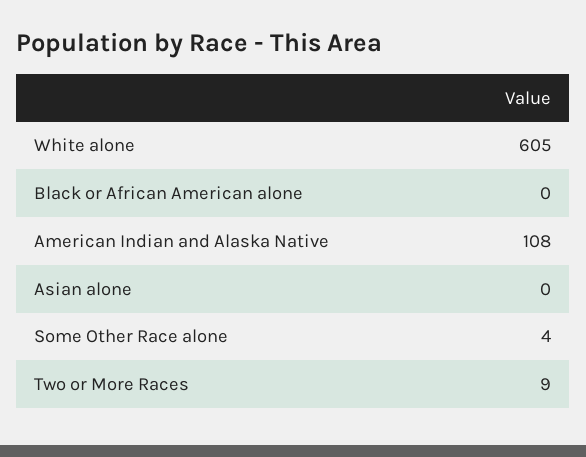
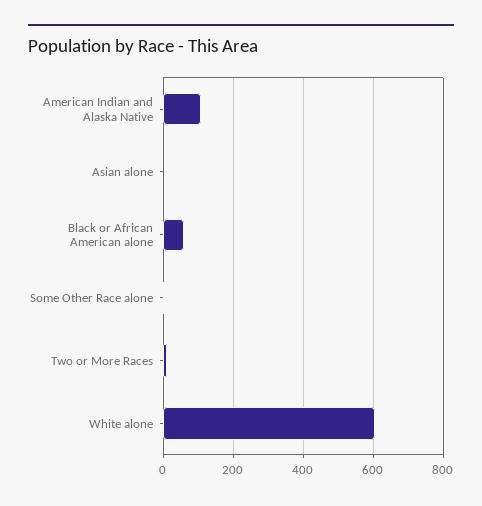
Black or African American alone: 0 -> 60

